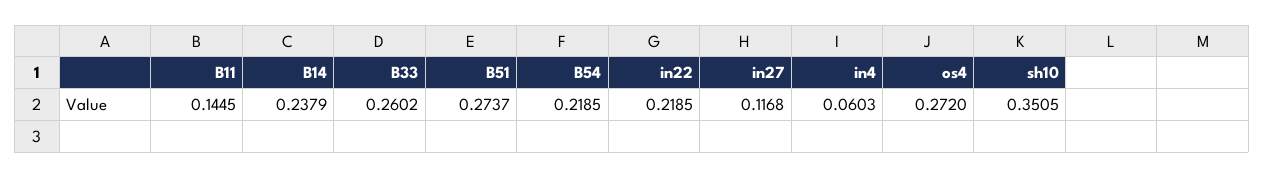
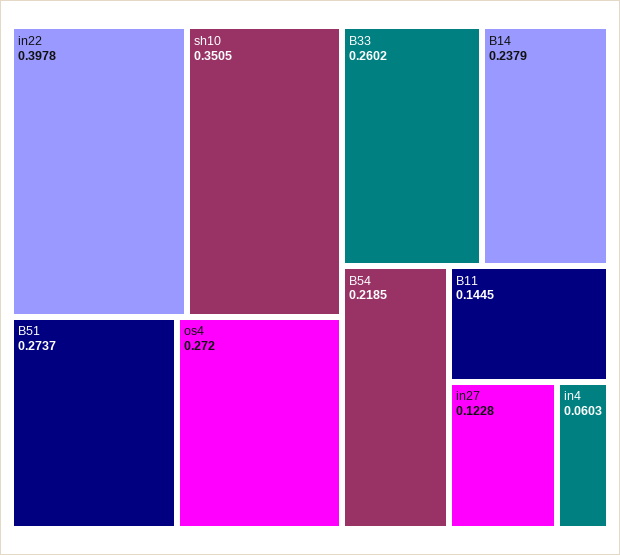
in22: 0.2185 -> 0.3978
in27: 0.1168 -> 0.1228

